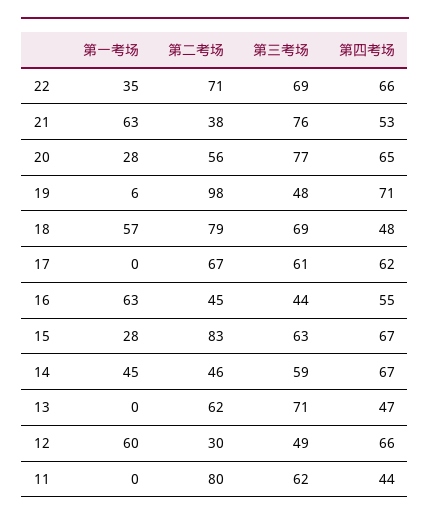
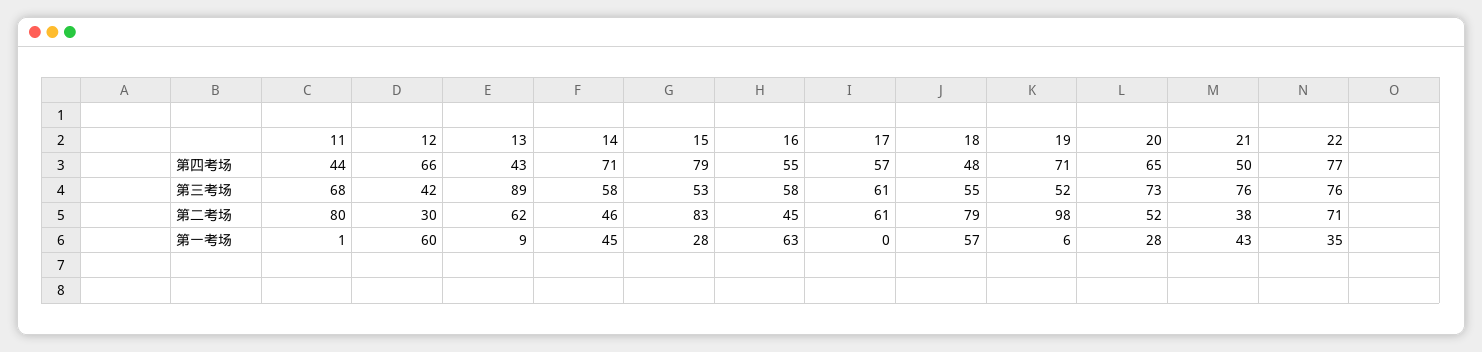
第三考场, 22: 69 -> 76
第四考场, 22: 66 -> 77
第一考场, 21: 63 -> 43
第四考场, 21: 53 -> 50
第二考场, 20: 56 -> 52
第三考场, 20: 77 -> 73
第三考场, 19: 48 -> 52
第三考场, 18: 69 -> 55
第二考场, 17: 67 -> 61
第四考场, 17: 62 -> 57
第三考场, 16: 44 -> 58
第三考场, 15: 63 -> 53
第四考场, 15: 67 -> 79
第三考场, 14: 59 -> 58
第四考场, 14: 67 -> 71
第一考场, 13: 0 -> 9
第三考场, 13: 71 -> 89
第四考场, 13: 47 -> 43
第三考场, 12: 49 -> 42
第一考场, 11: 0 -> 1
第三考场, 11: 62 -> 68

